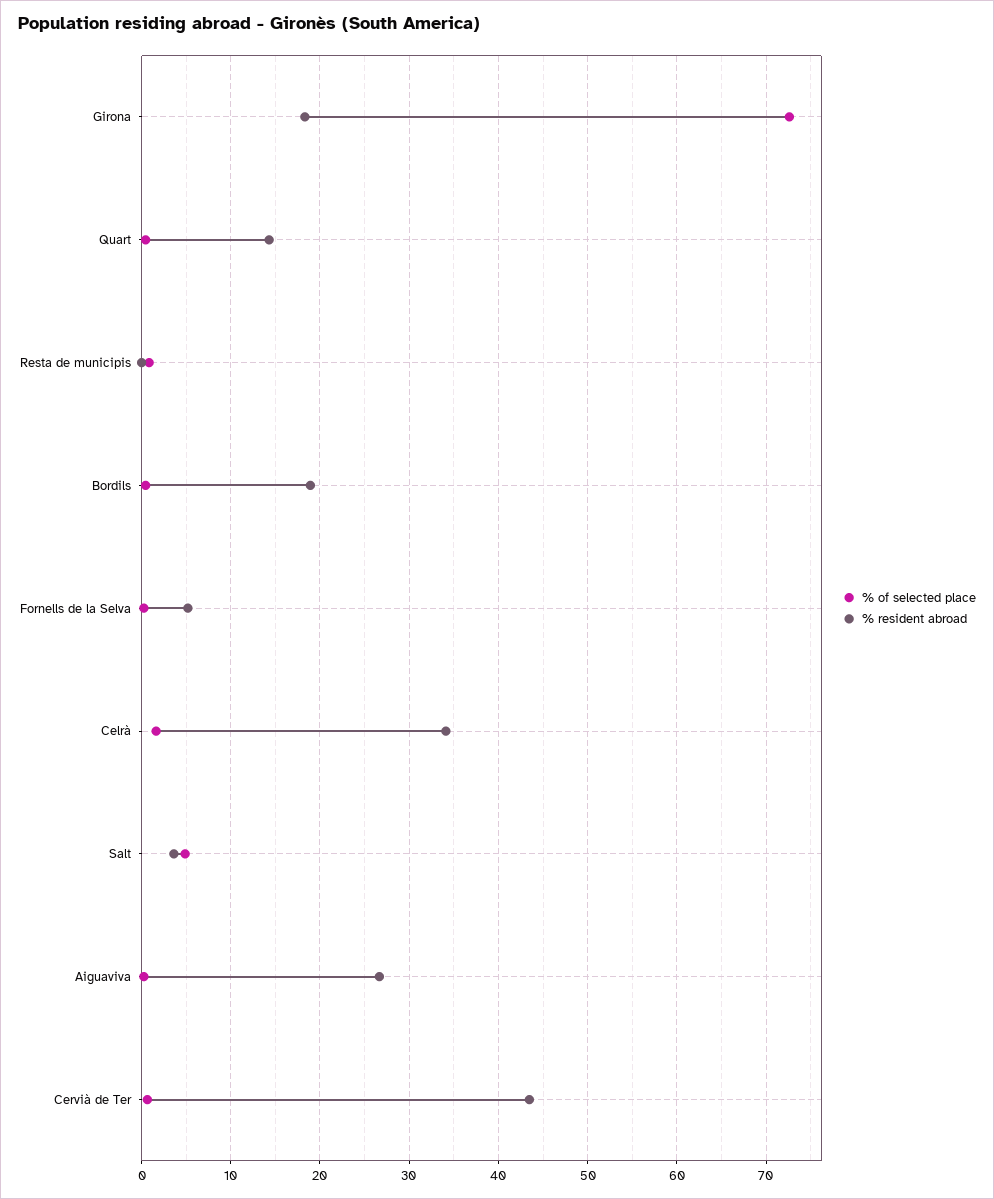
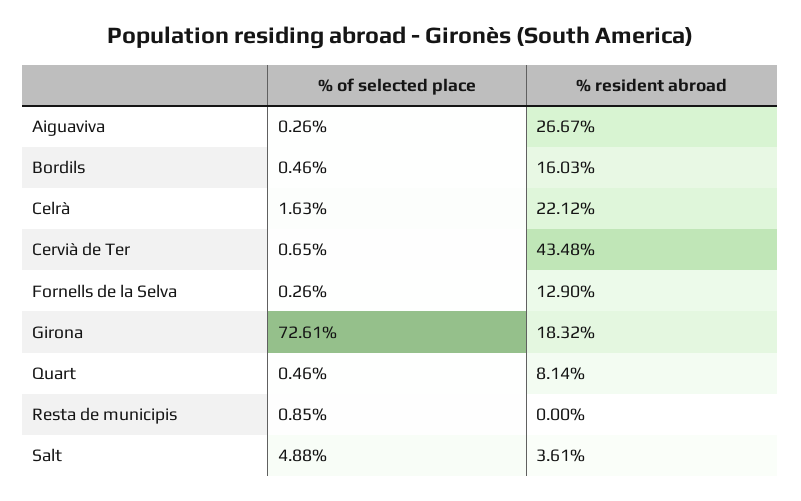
% resident abroad, Quart: 14 -> 8.14
% resident abroad, Bordils: 19 -> 16.03
% resident abroad, Fornells de la Selva: 5 -> 12.9
% resident abroad, Celrà: 34 -> 22.12

